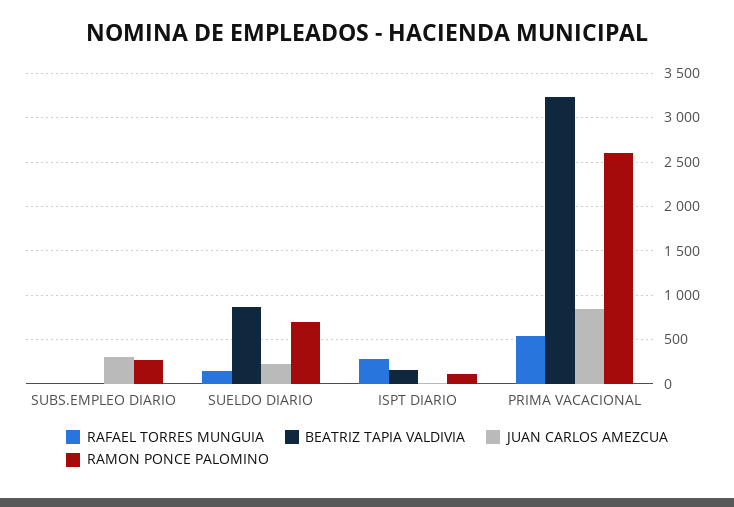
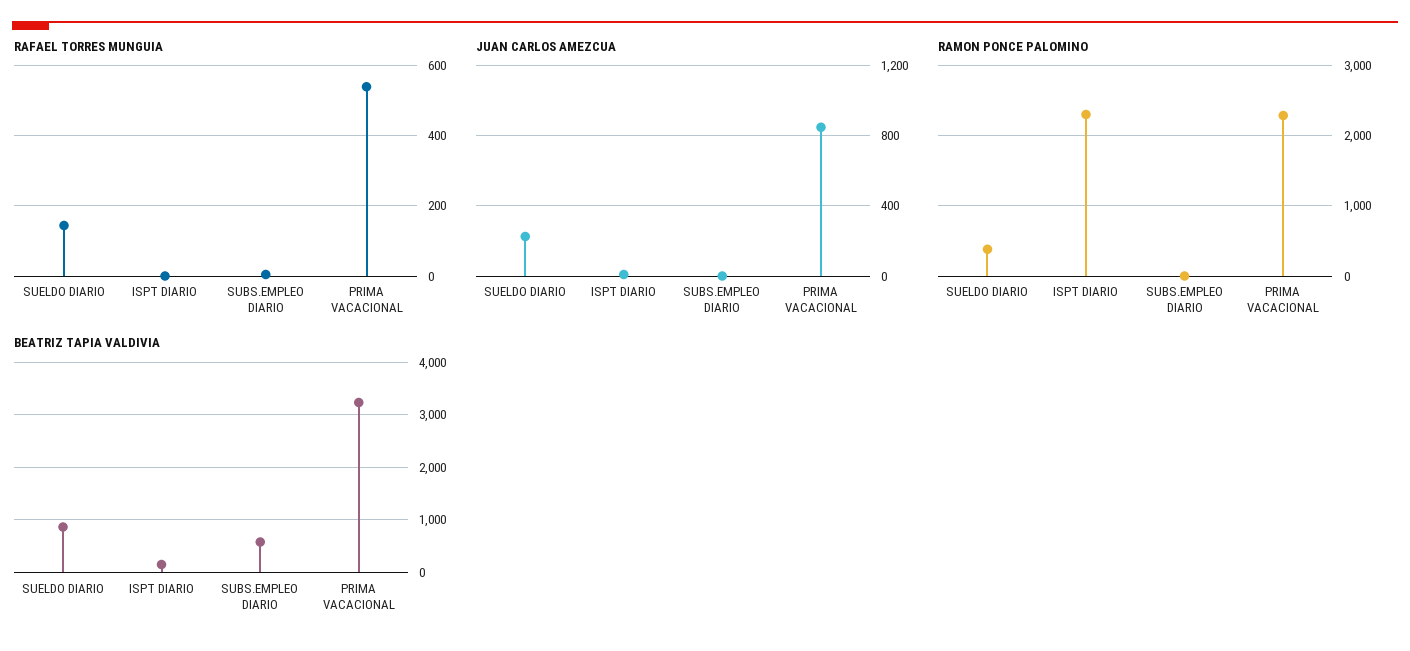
BEATRIZ TAPIA VALDIVIA, SUBS.EMPLEO DIARIO: 0 -> 600
JUAN CARLOS AMEZCUA, SUBS.EMPLEO DIARIO: 300 -> 0
RAMON PONCE PALOMINO, SUBS.EMPLEO DIARIO: 300 -> 0
RAMON PONCE PALOMINO, SUELDO DIARIO: 700 -> 400
RAFAEL TORRES MUNGUIA, ISPT DIARIO: 300 -> 0
RAMON PONCE PALOMINO, ISPT DIARIO: 100 -> 2300
RAMON PONCE PALOMINO, PRIMA VACACIONAL: 2600 -> 2300

